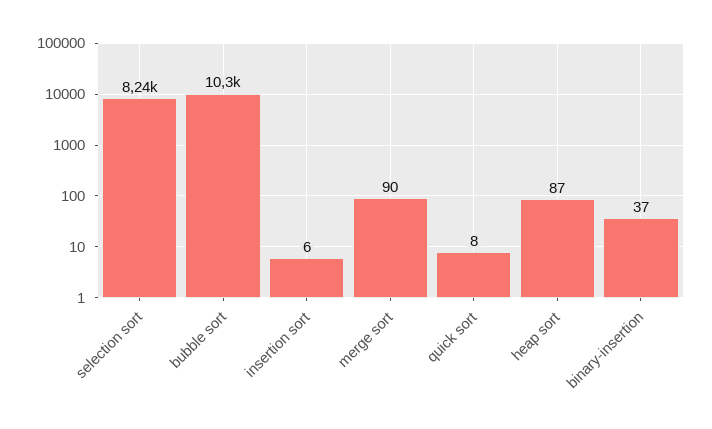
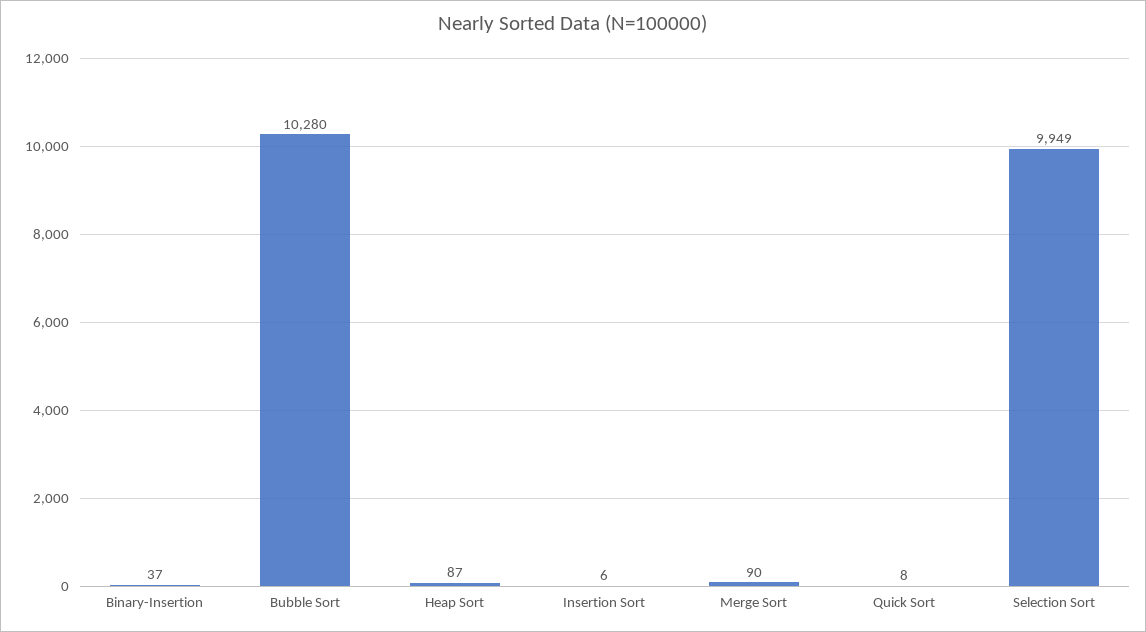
selection sort: 8240 -> 9949

